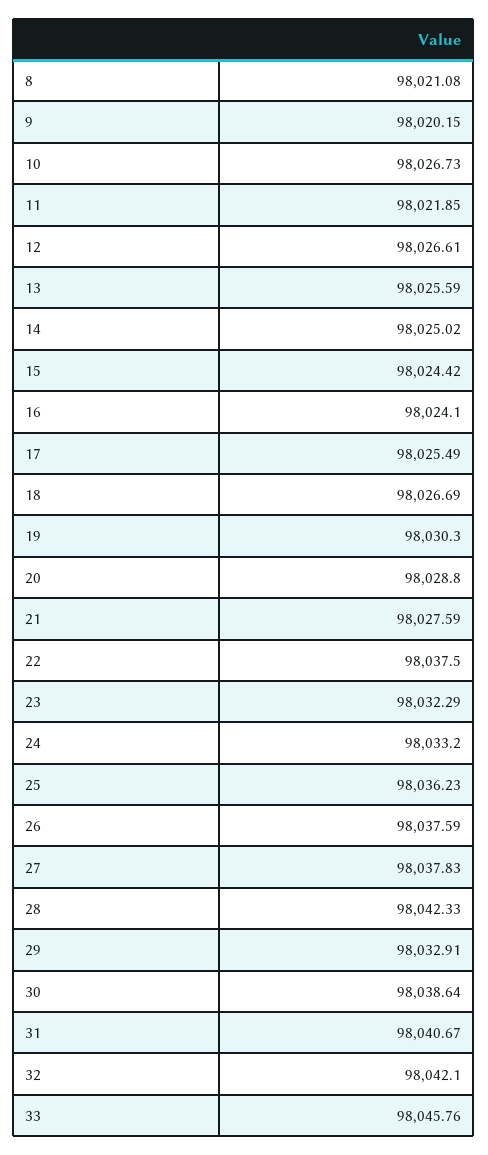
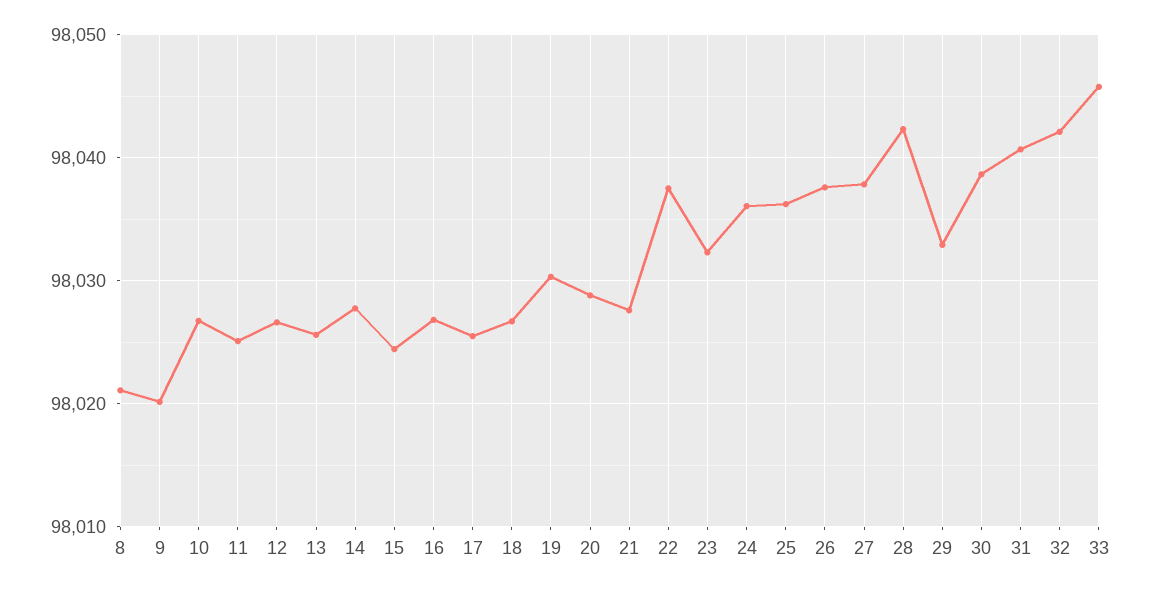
11: 98021.85 -> 98025
14: 98025.02 -> 98028
16: 98024.1 -> 98027
24: 98033.2 -> 98036

